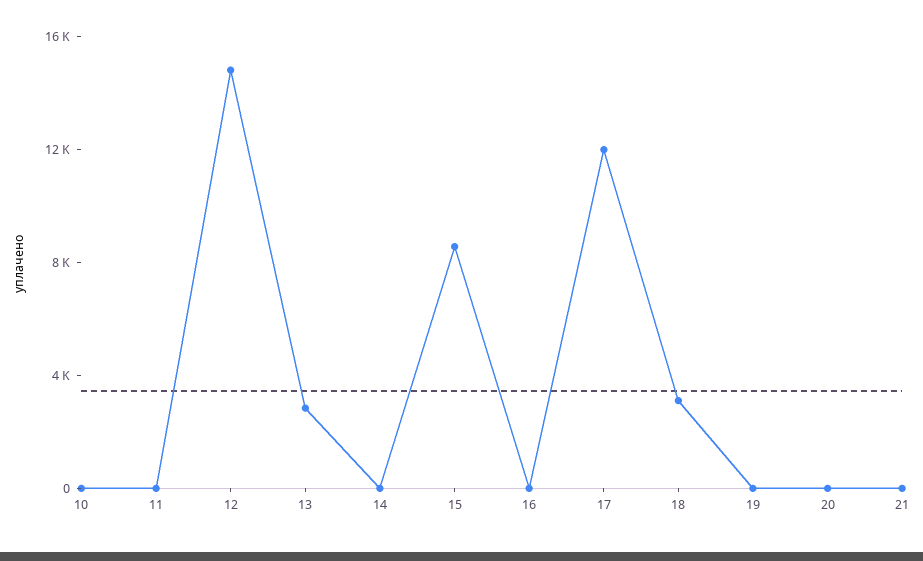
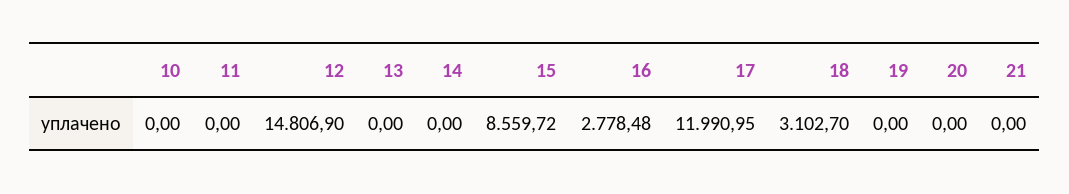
13: 3000 -> 0
16: 0 -> 2778.48

